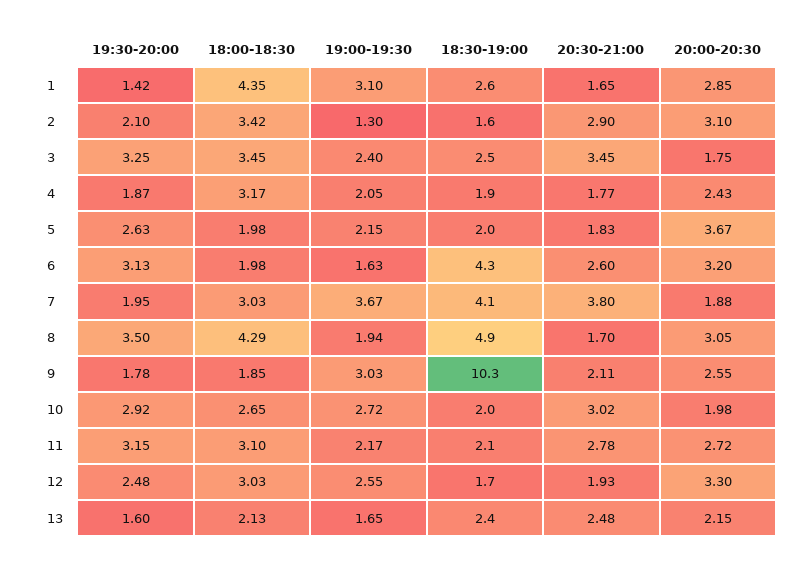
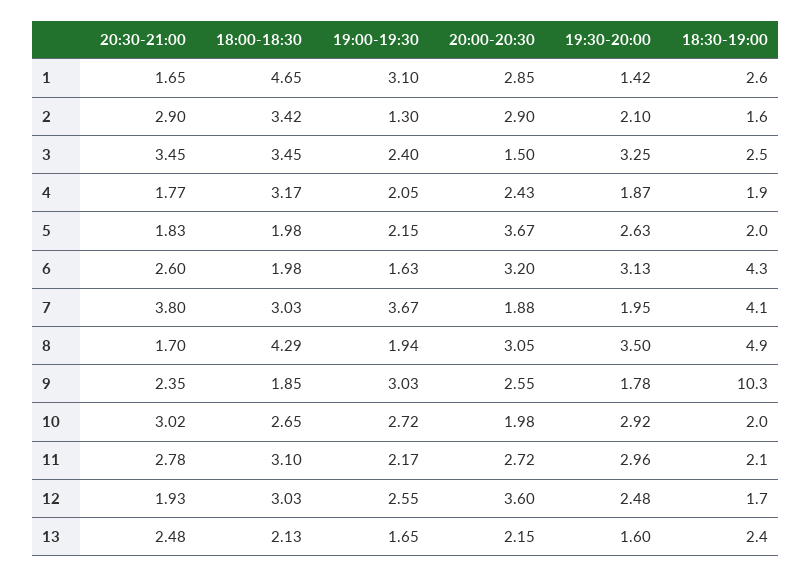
18:00-18:30, 1: 4.35 -> 4.65
20:00-20:30, 2: 3.1 -> 2.9
20:00-20:30, 3: 1.75 -> 1.5
20:30-21:00, 9: 2.11 -> 2.35
19:30-20:00, 11: 3.15 -> 2.96
20:00-20:30, 12: 3.3 -> 3.6

